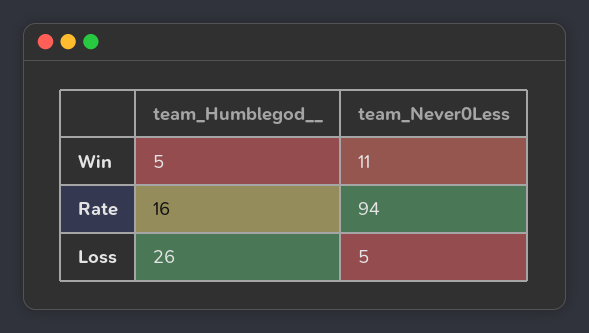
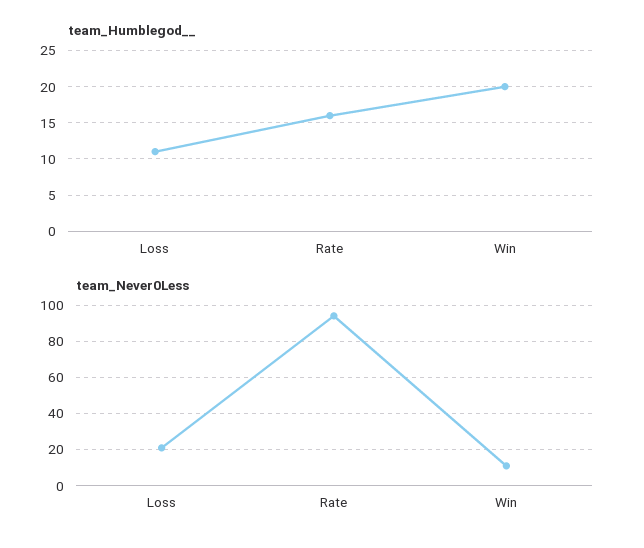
team_Humblegod__, Win: 5 -> 20
team_Humblegod__, Loss: 26 -> 11
team_Never0Less, Loss: 5 -> 20

